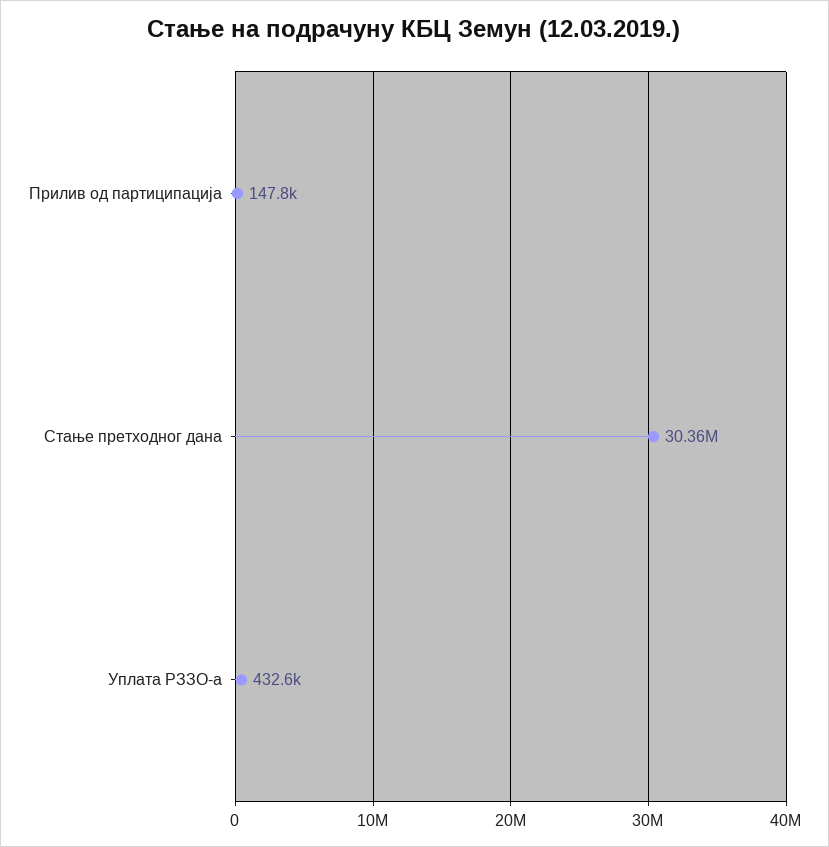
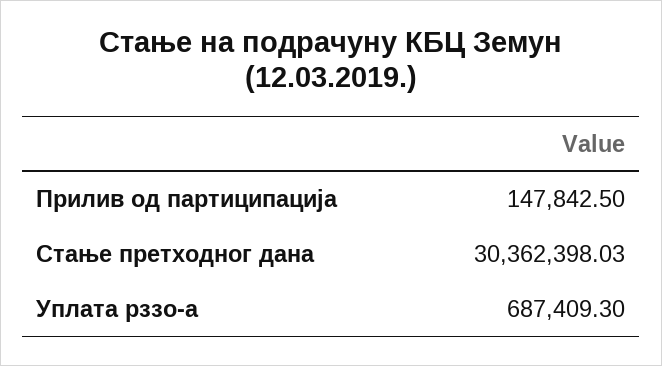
Уплата РЗЗО-а: 432600 -> 687409.3

